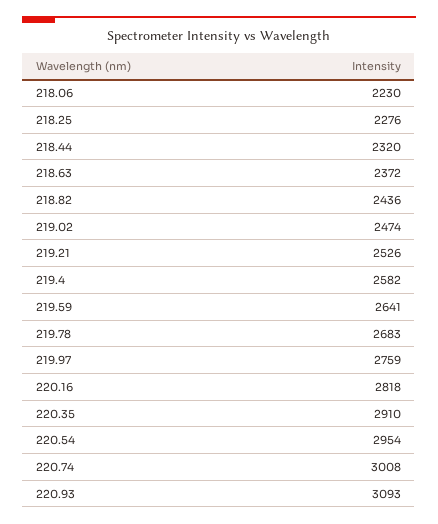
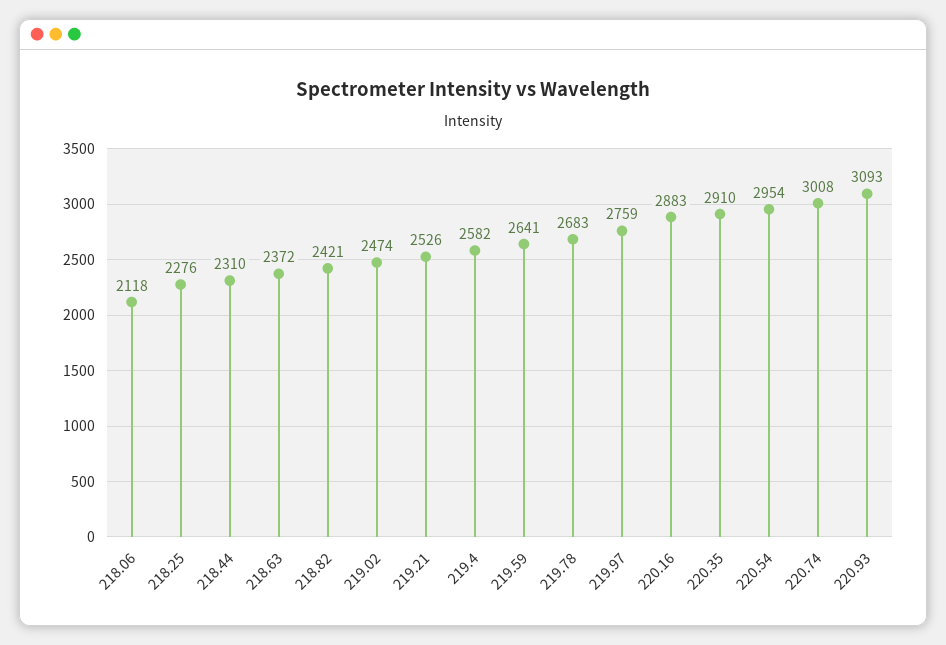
218.06: 2230 -> 2118
218.44: 2320 -> 2310
218.82: 2436 -> 2421
220.16: 2818 -> 2883

